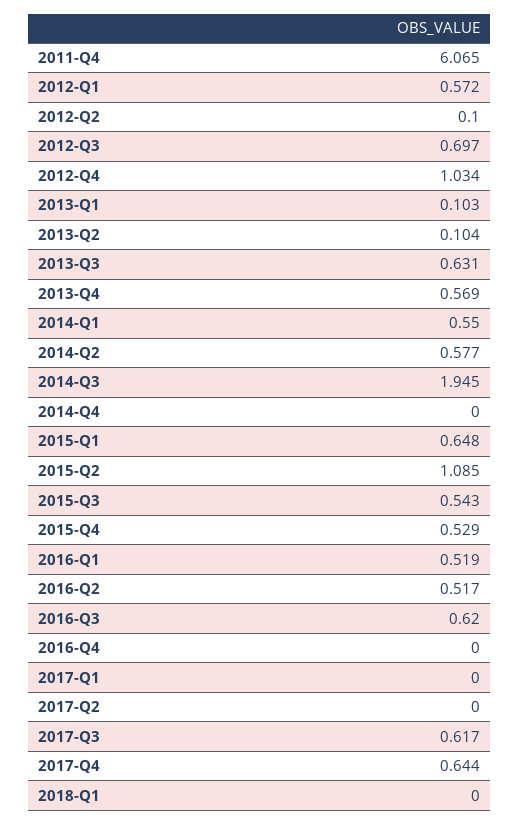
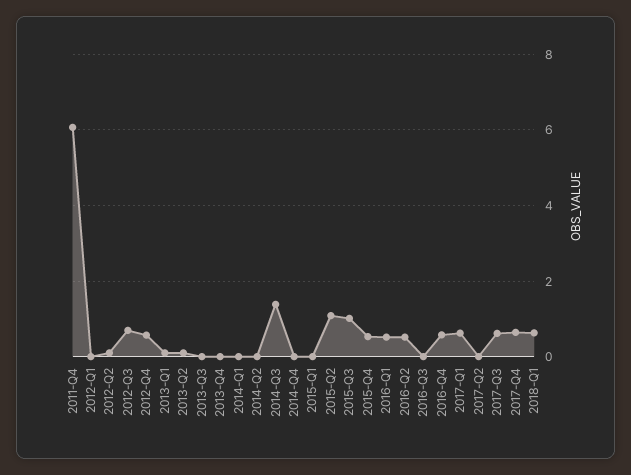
2012-Q1: 0.572 -> 0
2012-Q4: 1.034 -> 0.6
2013-Q3: 0.631 -> 0
2013-Q4: 0.569 -> 0
2014-Q1: 0.55 -> 0
2014-Q2: 0.577 -> 0
2014-Q3: 1.945 -> 1.4
2015-Q1: 0.648 -> 0
2015-Q3: 0.543 -> 1
2016-Q3: 0.62 -> 0
2016-Q4: 0 -> 0.6
2017-Q1: 0 -> 0.6
2018-Q1: 0 -> 0.6

